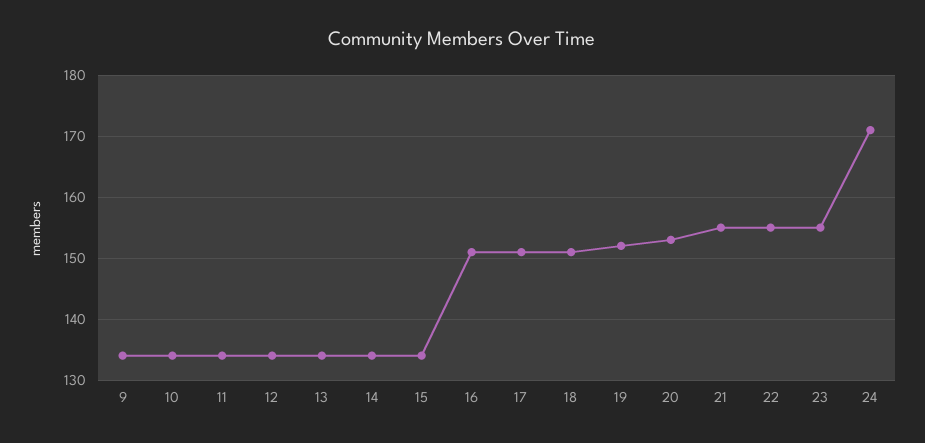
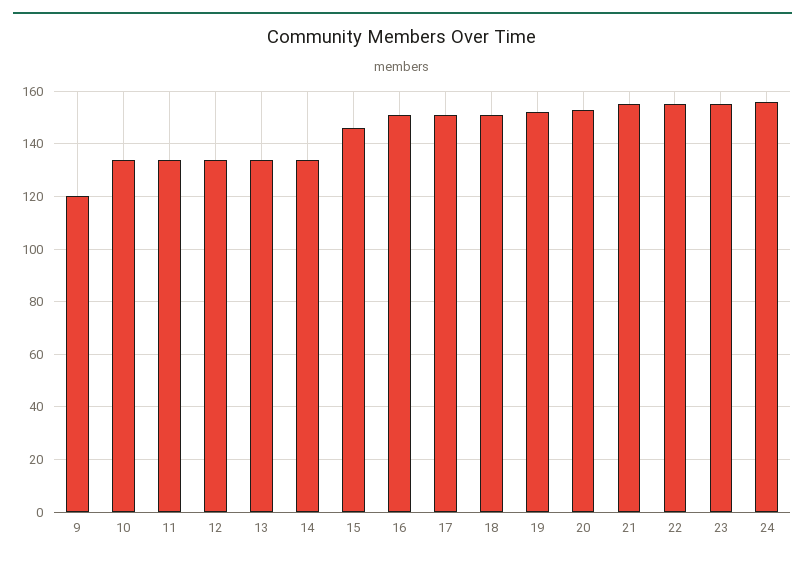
9: 134 -> 120
15: 134 -> 145
24: 171 -> 155

